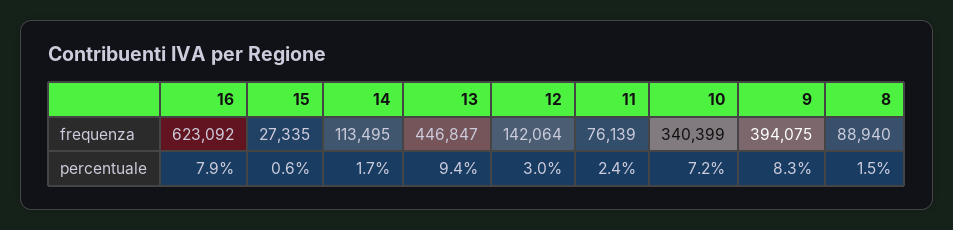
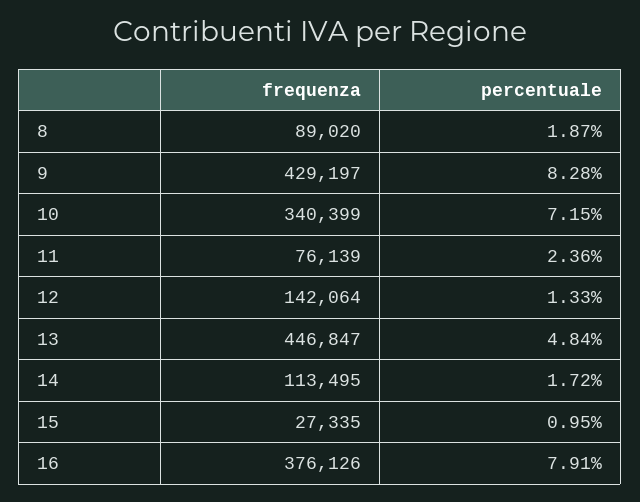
16, frequenza: 623092 -> 376126
9, frequenza: 394075 -> 429197
8, frequenza: 88940 -> 89020
15, percentuale: 0.6 -> 0.95
13, percentuale: 9.4 -> 4.84
12, percentuale: 3 -> 1.33
8, percentuale: 1.5 -> 1.87

